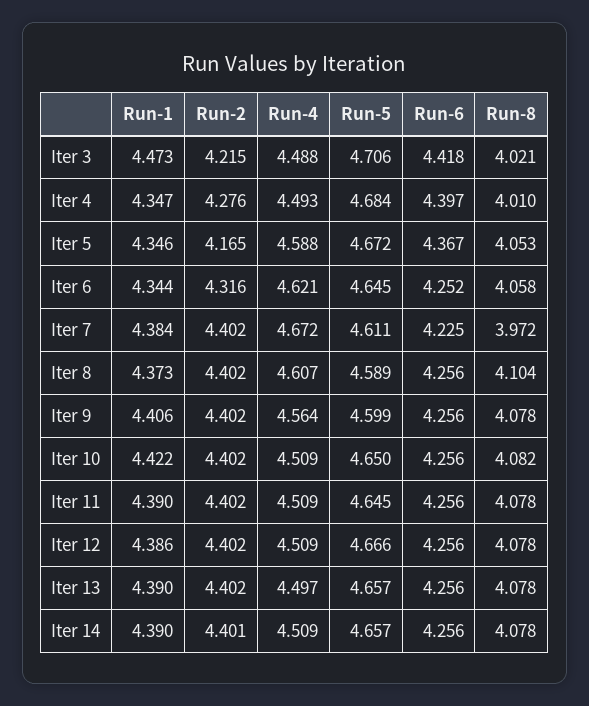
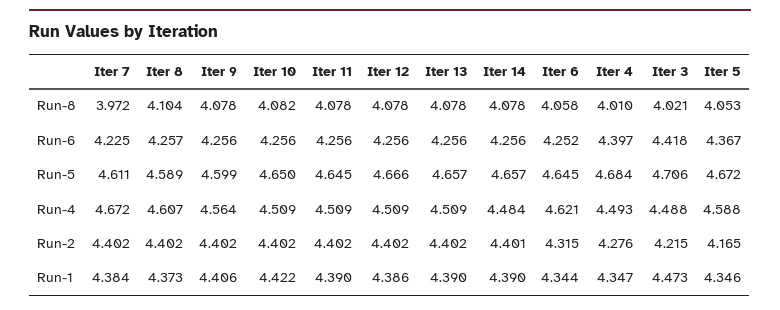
Run-2, Iter 6: 4.316 -> 4.315
Run-6, Iter 8: 4.256 -> 4.257
Run-4, Iter 13: 4.497 -> 4.509
Run-4, Iter 14: 4.509 -> 4.484

